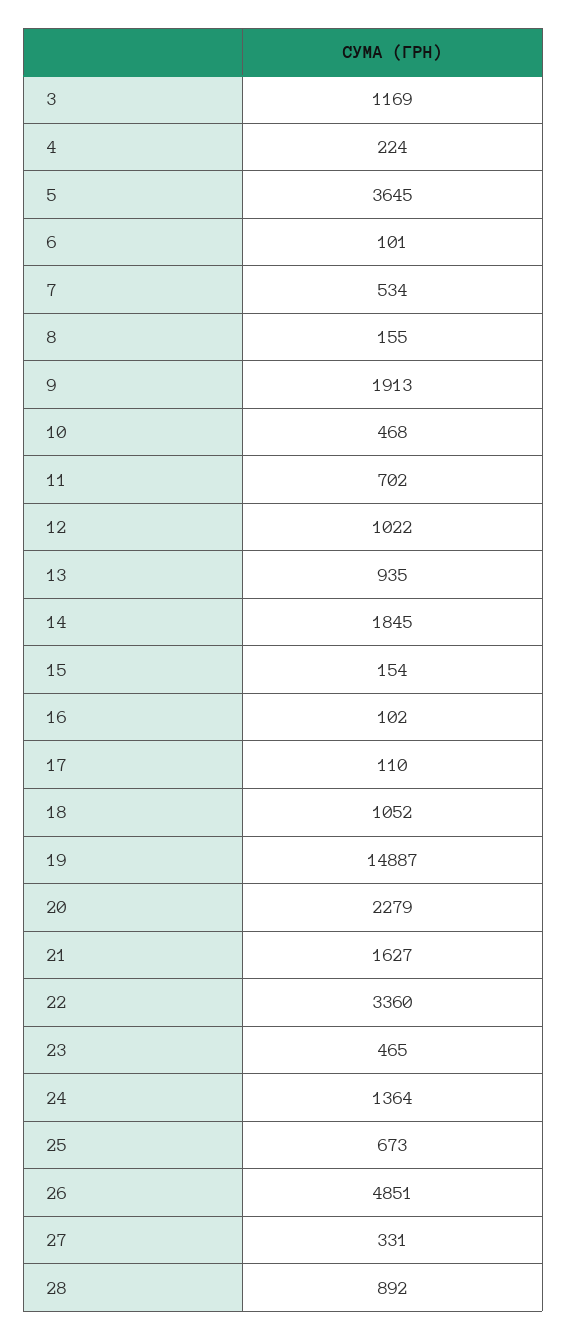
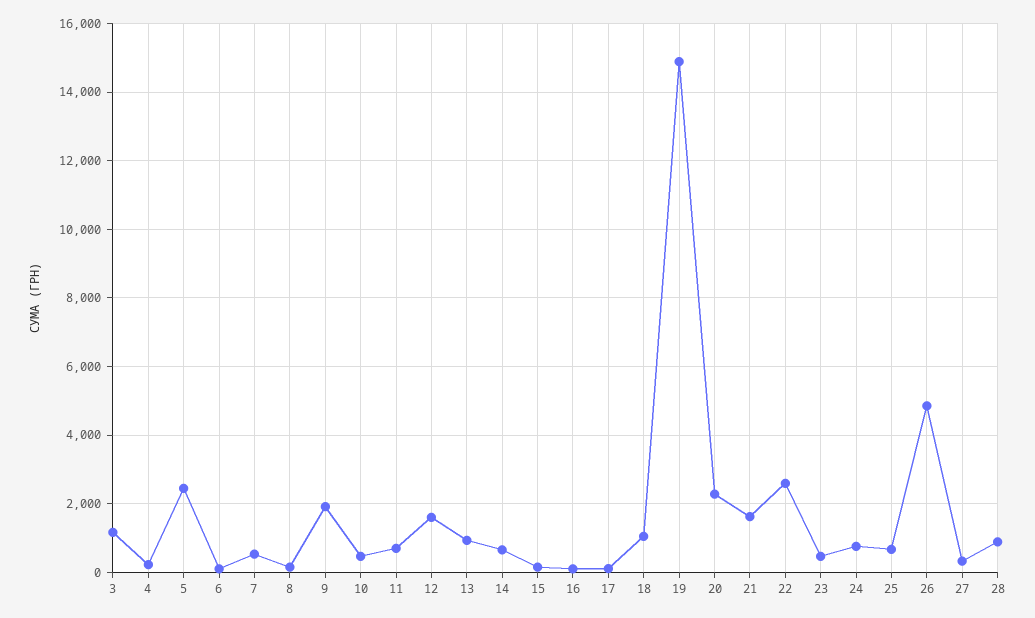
5: 3645 -> 2400
12: 1022 -> 1600
14: 1845 -> 600
22: 3360 -> 2600
24: 1364 -> 800

